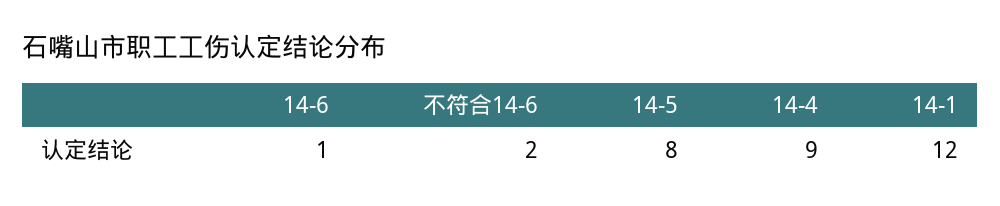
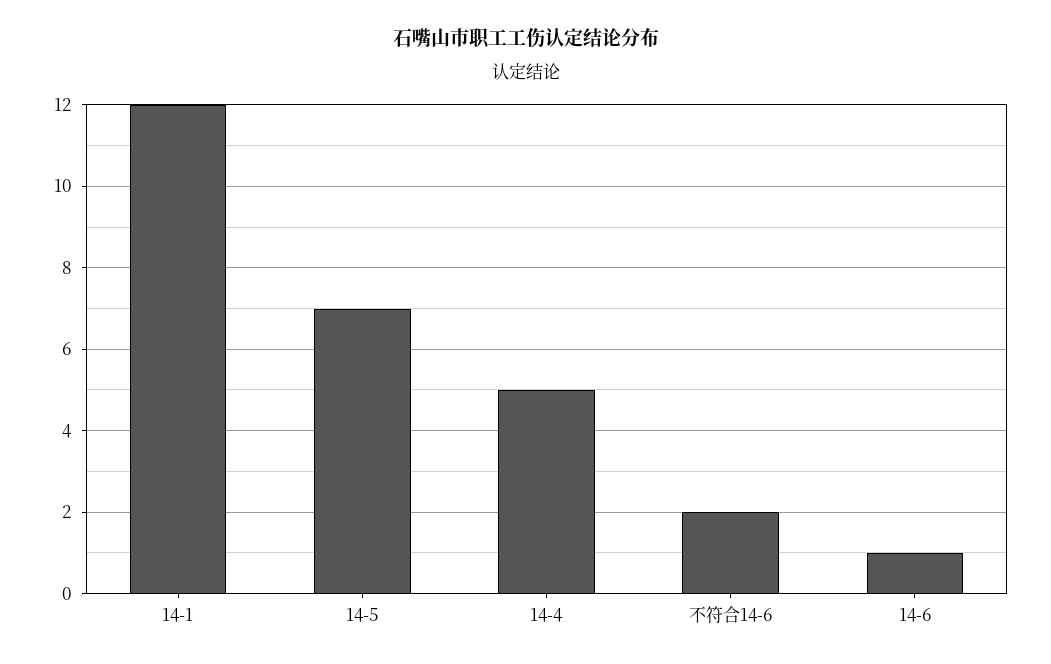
14-5: 8 -> 7
14-4: 9 -> 5

